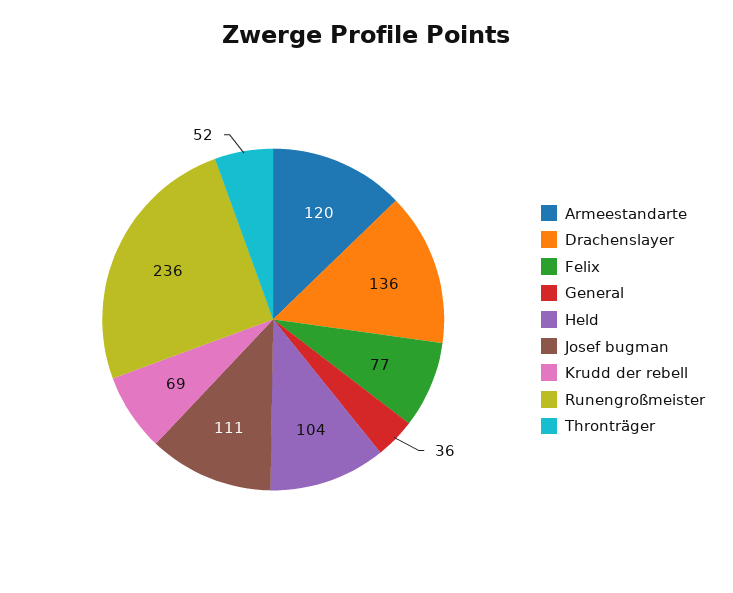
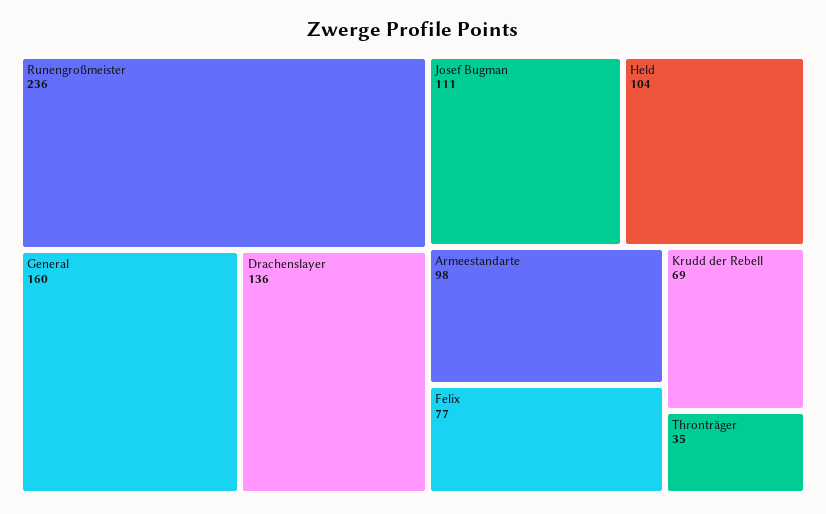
Armeestandarte: 120 -> 98
General: 36 -> 160
Thronträger: 52 -> 35

